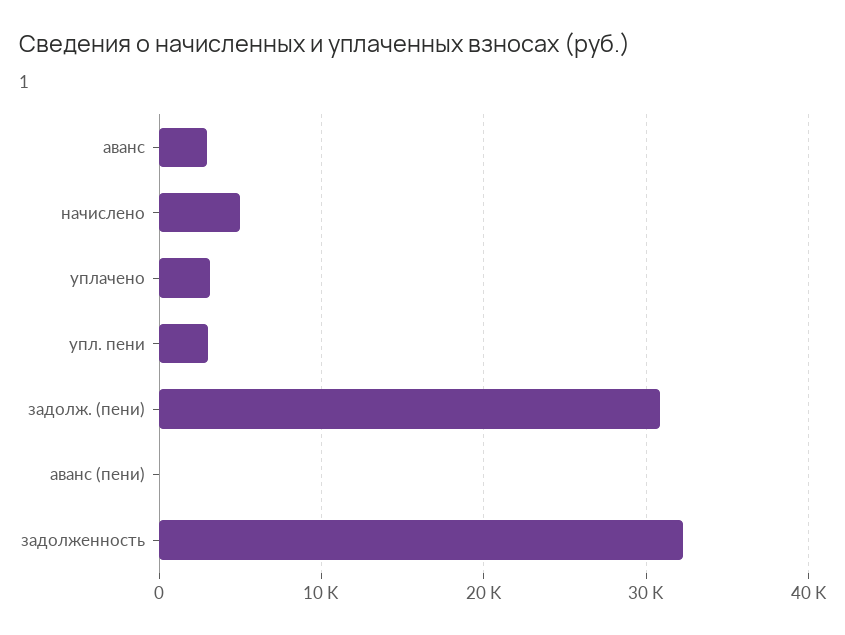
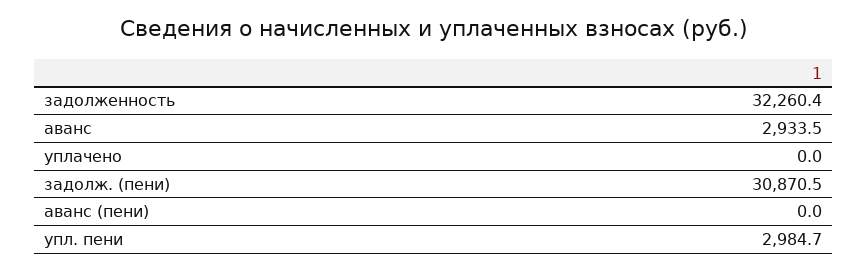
начислено: 5000 -> none
уплачено: 3000 -> 0

